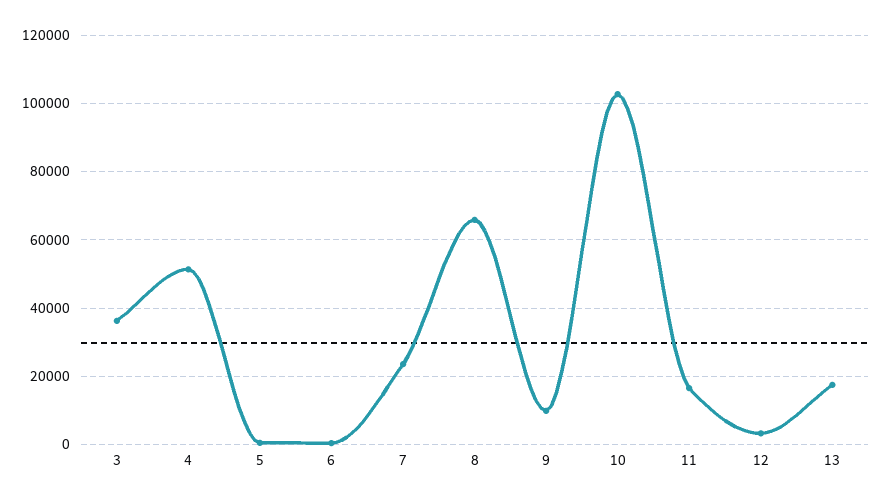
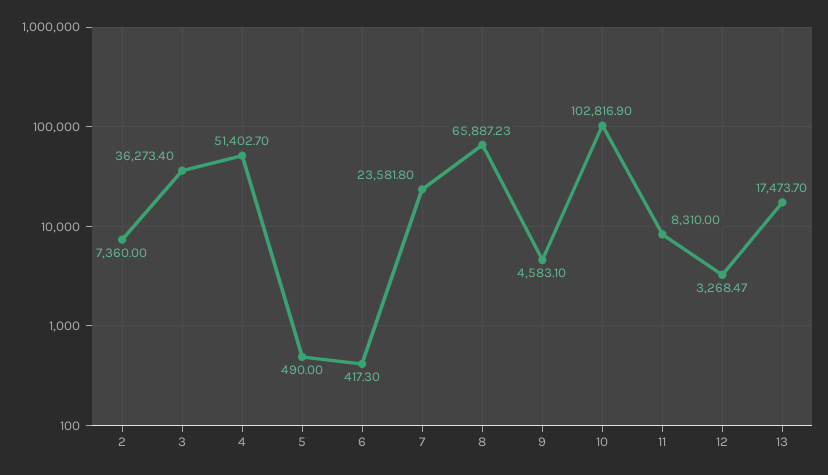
9: 10000 -> 4583.1
11: 16000 -> 8310
2: none -> 7360

